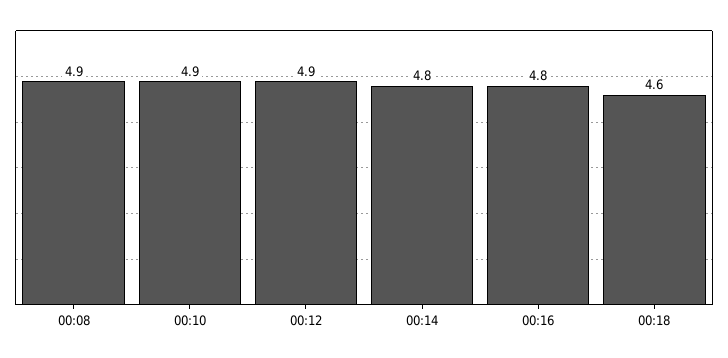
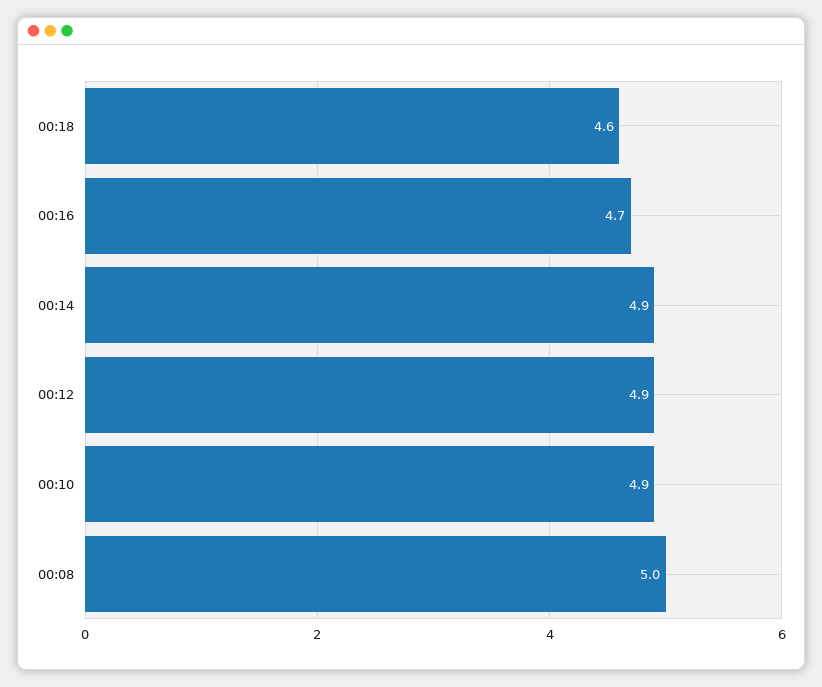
00:08: 4.9 -> 5
00:14: 4.8 -> 4.9
00:16: 4.8 -> 4.7

